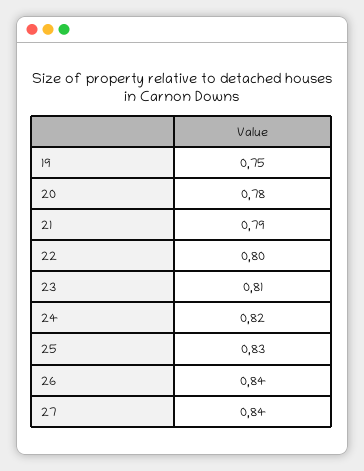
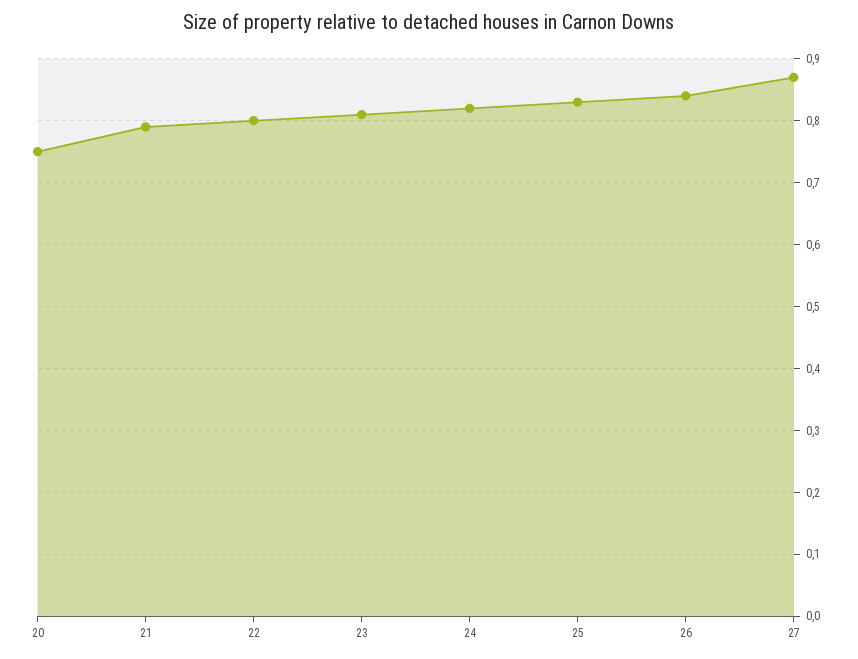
19: 0.75 -> none
20: 0.78 -> 0.75
27: 0.84 -> 0.87

